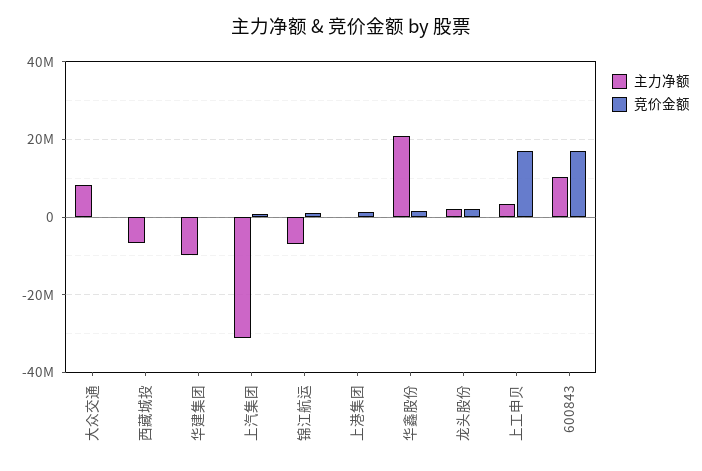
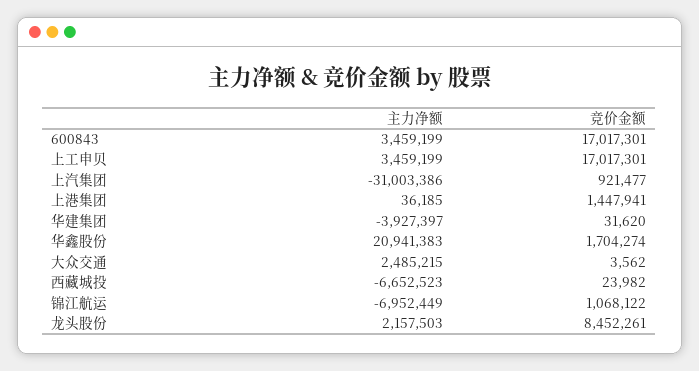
主力净额, 大众交通: 8000000 -> 2485215
主力净额, 华建集团: -10000000 -> -3927397
竞价金额, 龙头股份: 2000000 -> 8452261
主力净额, 600843: 10000000 -> 3459199

